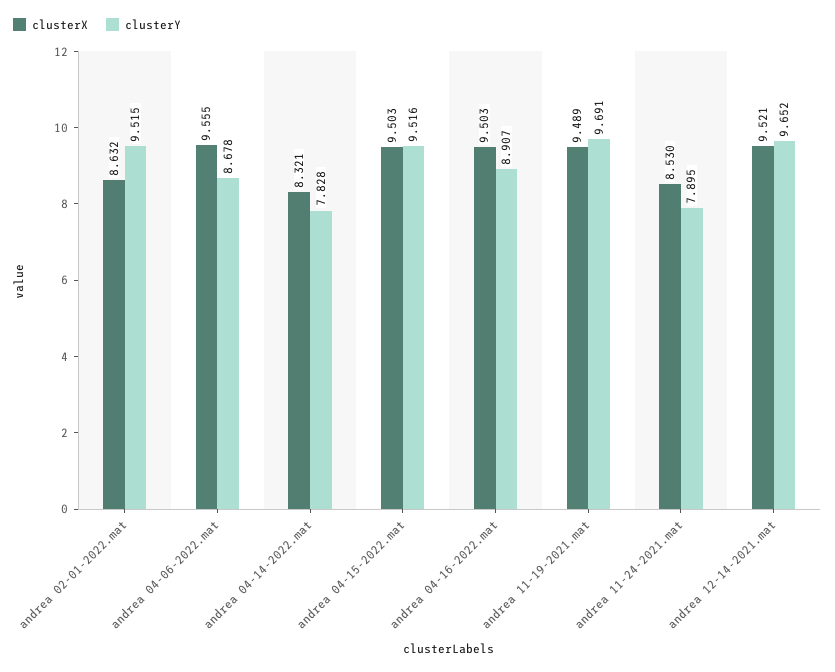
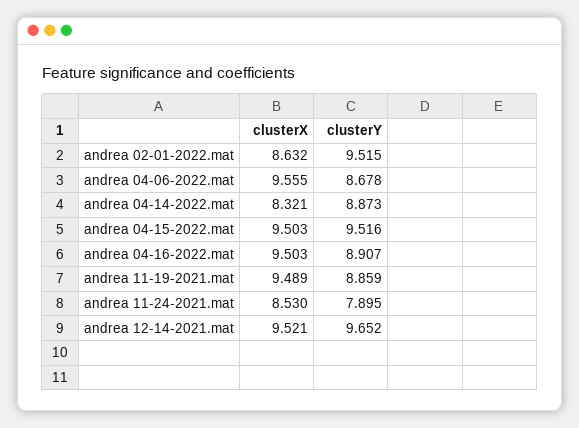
clusterY, andrea 04-14-2022.mat: 7.828 -> 8.873
clusterY, andrea 11-19-2021.mat: 9.691 -> 8.859

